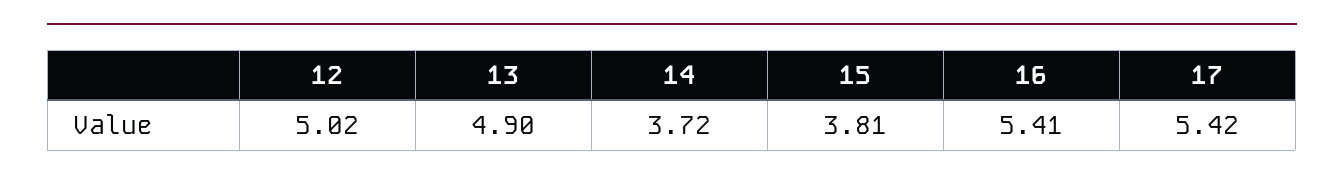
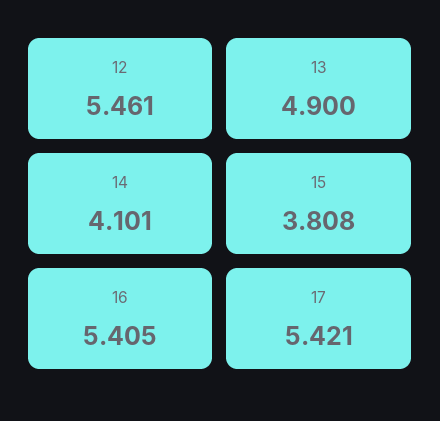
12: 5.02 -> 5.461
14: 3.72 -> 4.101

